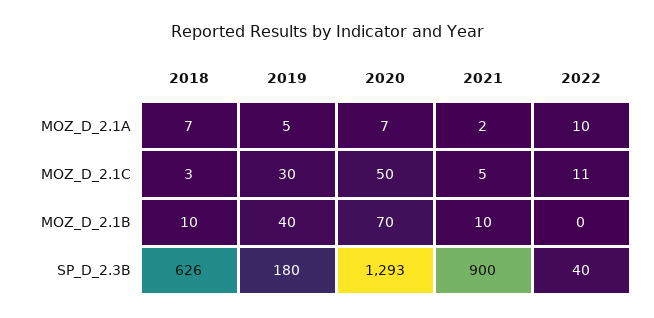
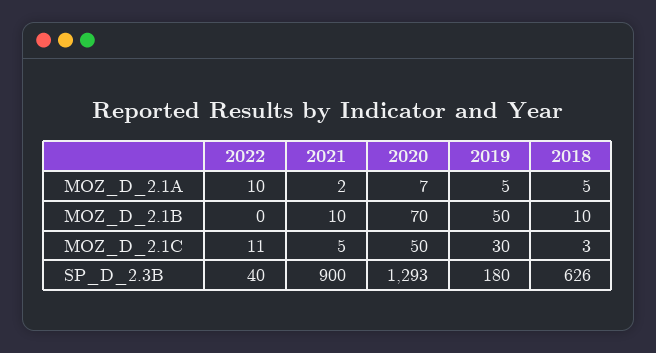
2018, MOZ_D_2.1A: 7 -> 5
2019, MOZ_D_2.1B: 40 -> 50

